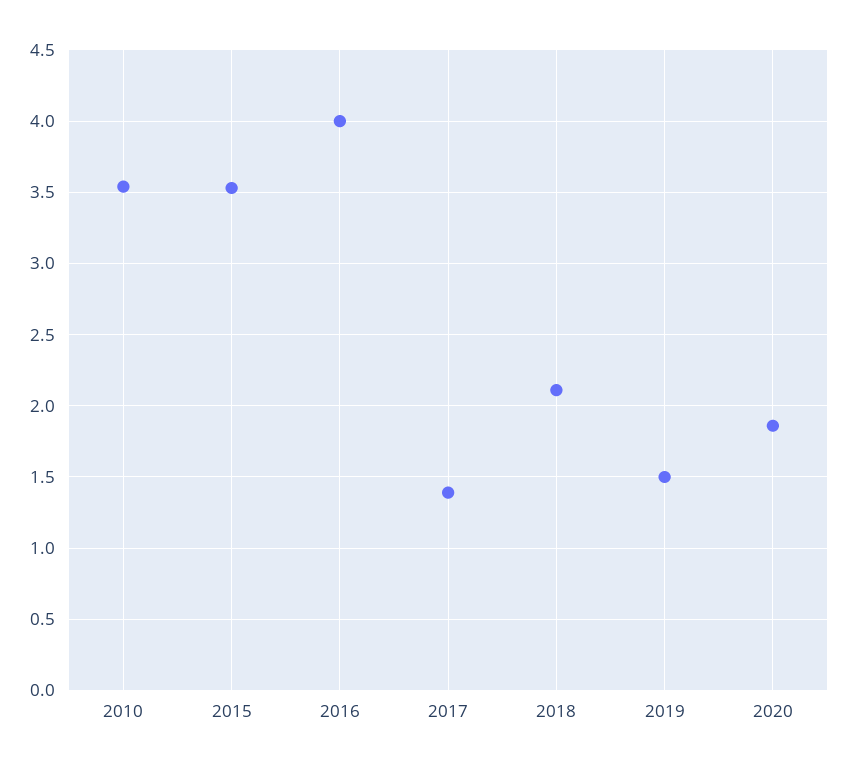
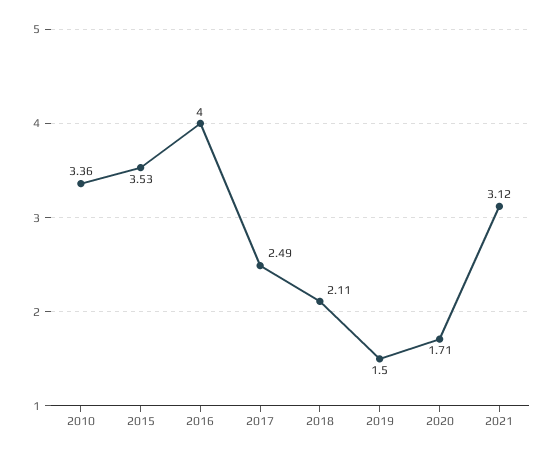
2010: 3.55 -> 3.36
2017: 1.4 -> 2.49
2020: 1.85 -> 1.71
2021: none -> 3.12

